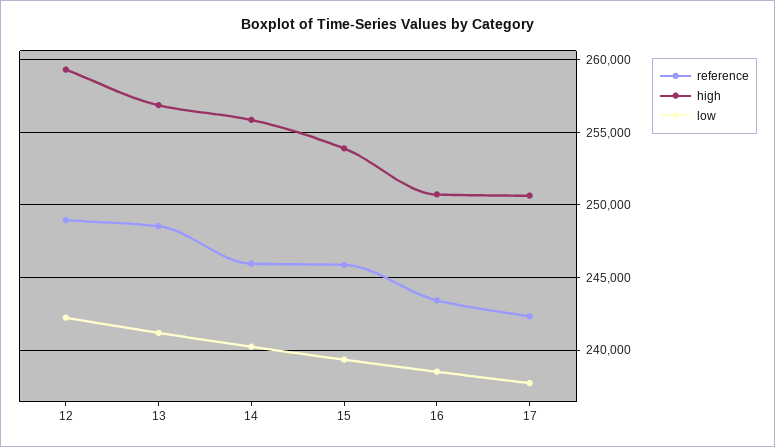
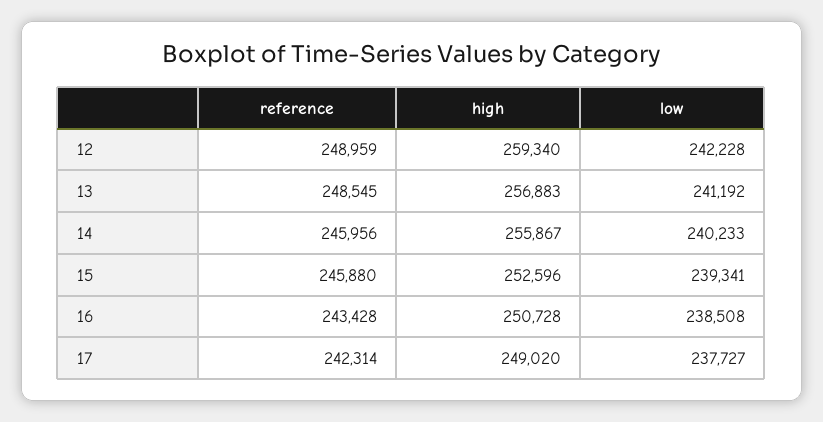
high, 15: 254000 -> 252596
high, 17: 250500 -> 249020

